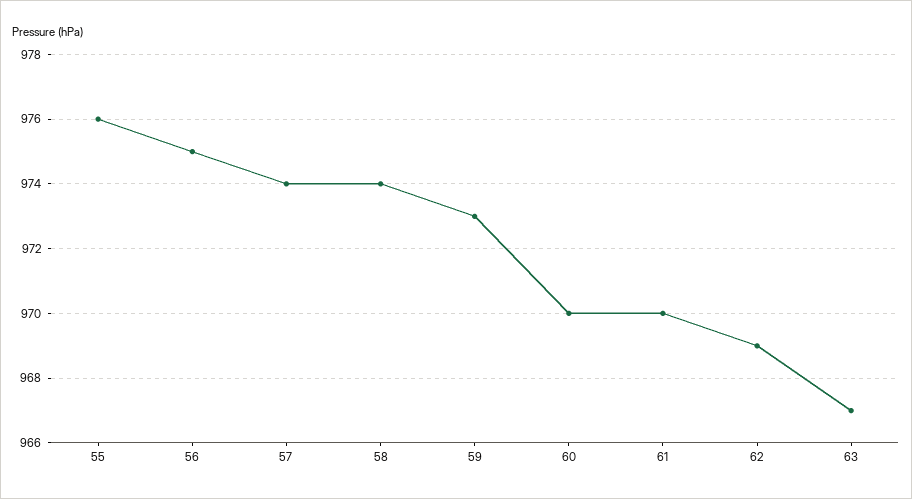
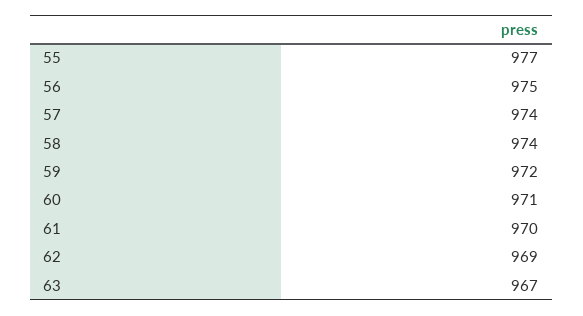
55: 976 -> 977
59: 973 -> 972
60: 970 -> 971

